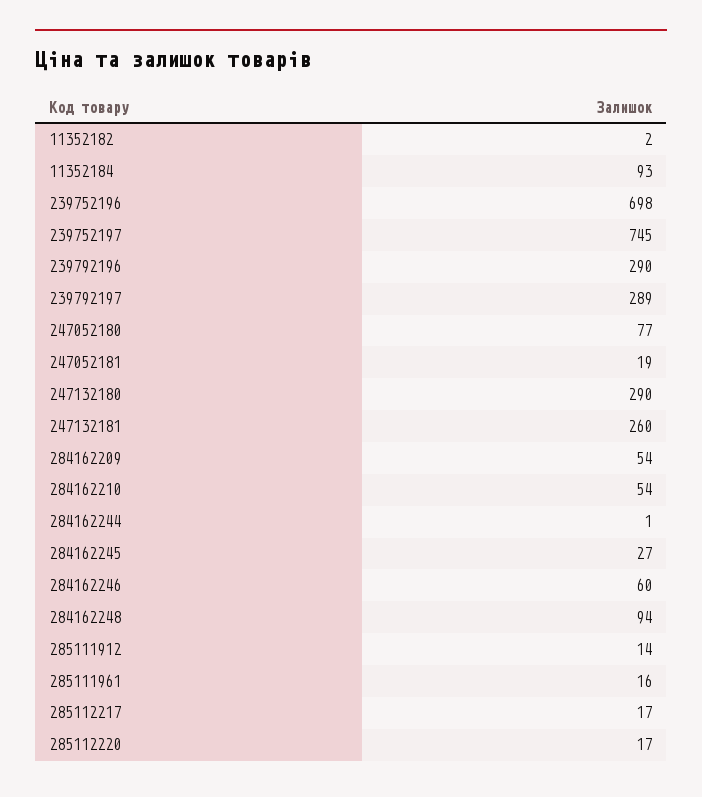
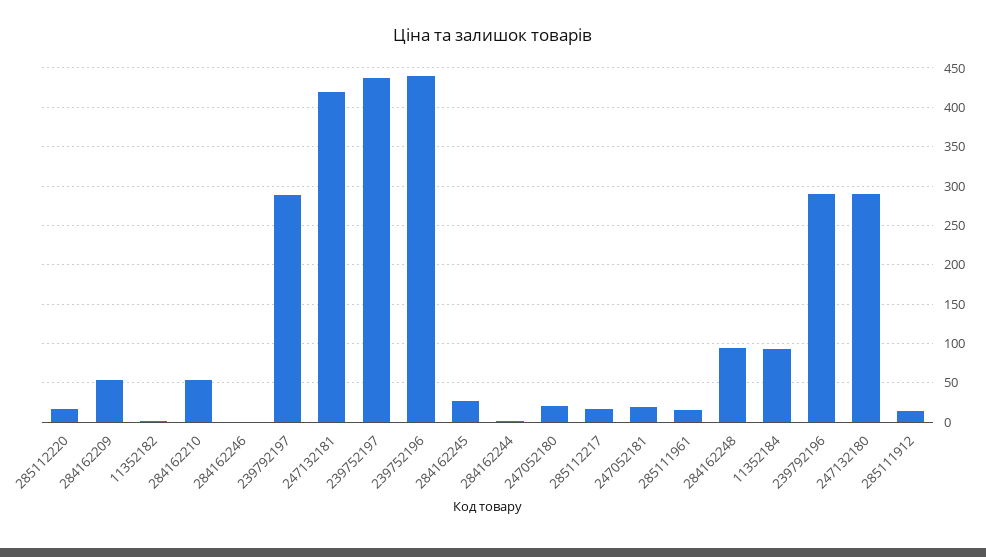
239752196: 698 -> 440
239752197: 745 -> 440
247052180: 77 -> 20
247132181: 260 -> 420
284162246: 60 -> 0

